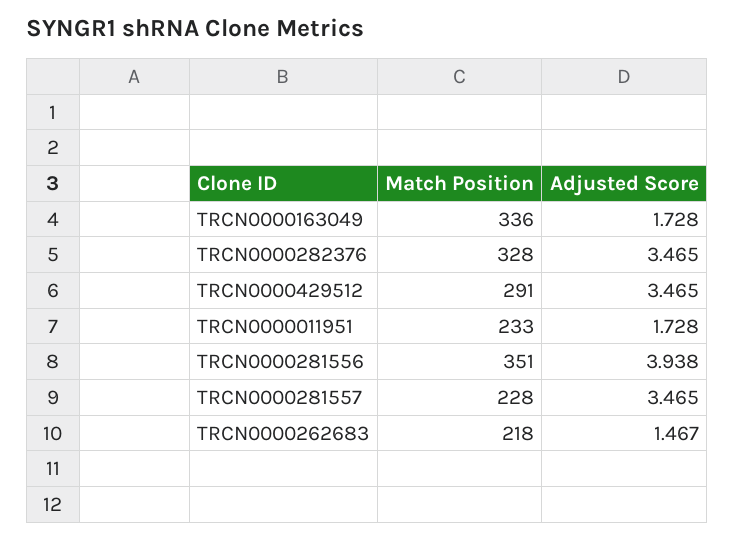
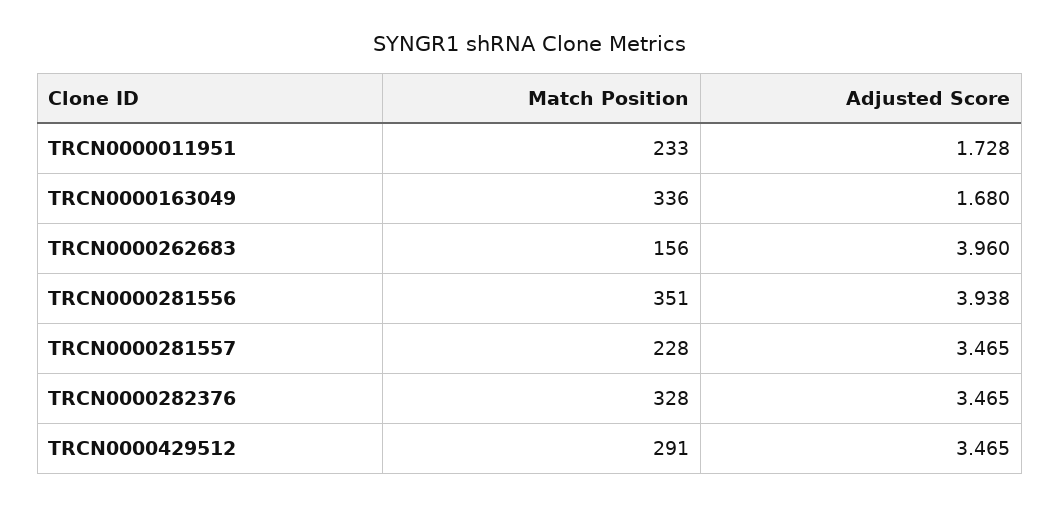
Adjusted Score, TRCN0000163049: 1.728 -> 1.68
Match Position, TRCN0000262683: 218 -> 156
Adjusted Score, TRCN0000262683: 1.467 -> 3.96

